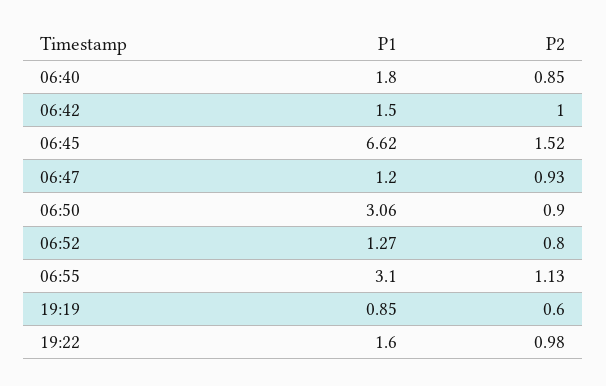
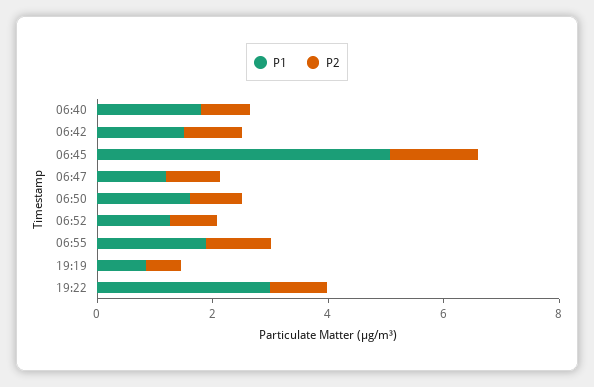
P1, 06:45: 6.62 -> 5
P1, 06:50: 3.06 -> 1.5
P1, 06:55: 3.1 -> 2
P1, 19:22: 1.6 -> 3

